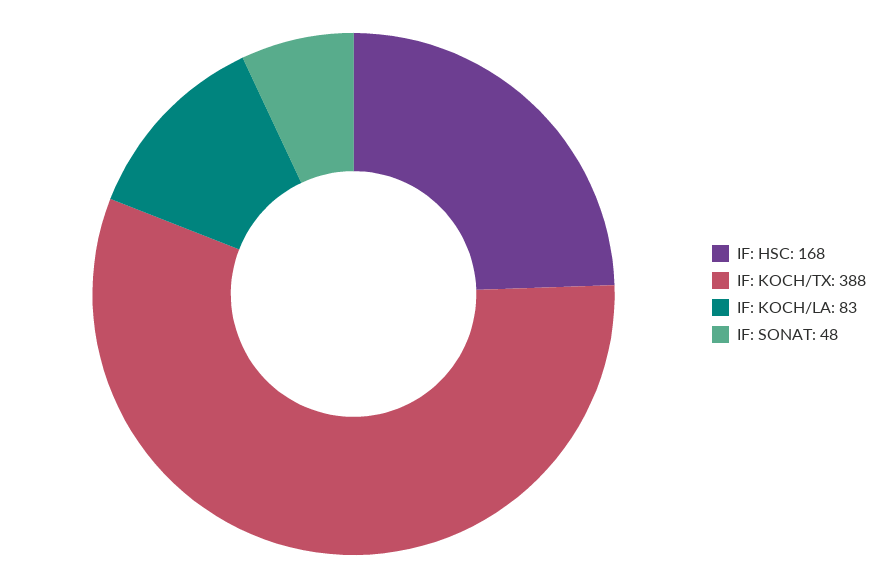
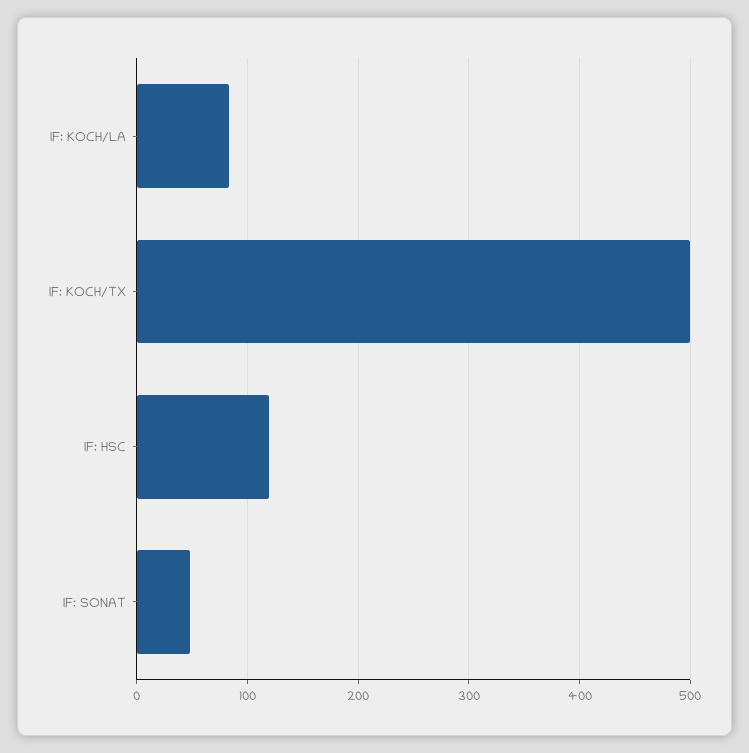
IF: HSC: 168 -> 120
IF: KOCH/TX: 388 -> 500

